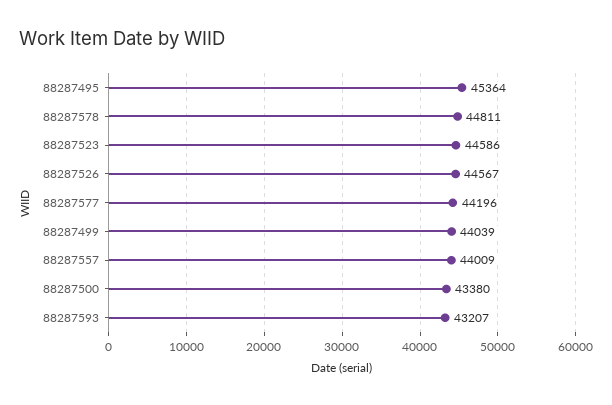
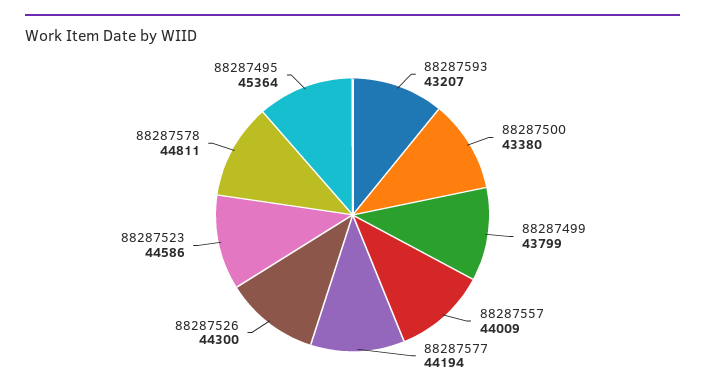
88287526: 44567 -> 44300
88287577: 44196 -> 44194
88287499: 44039 -> 43799

